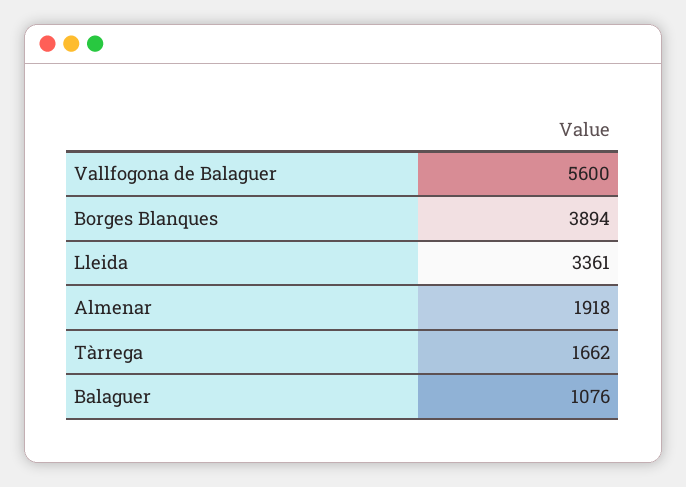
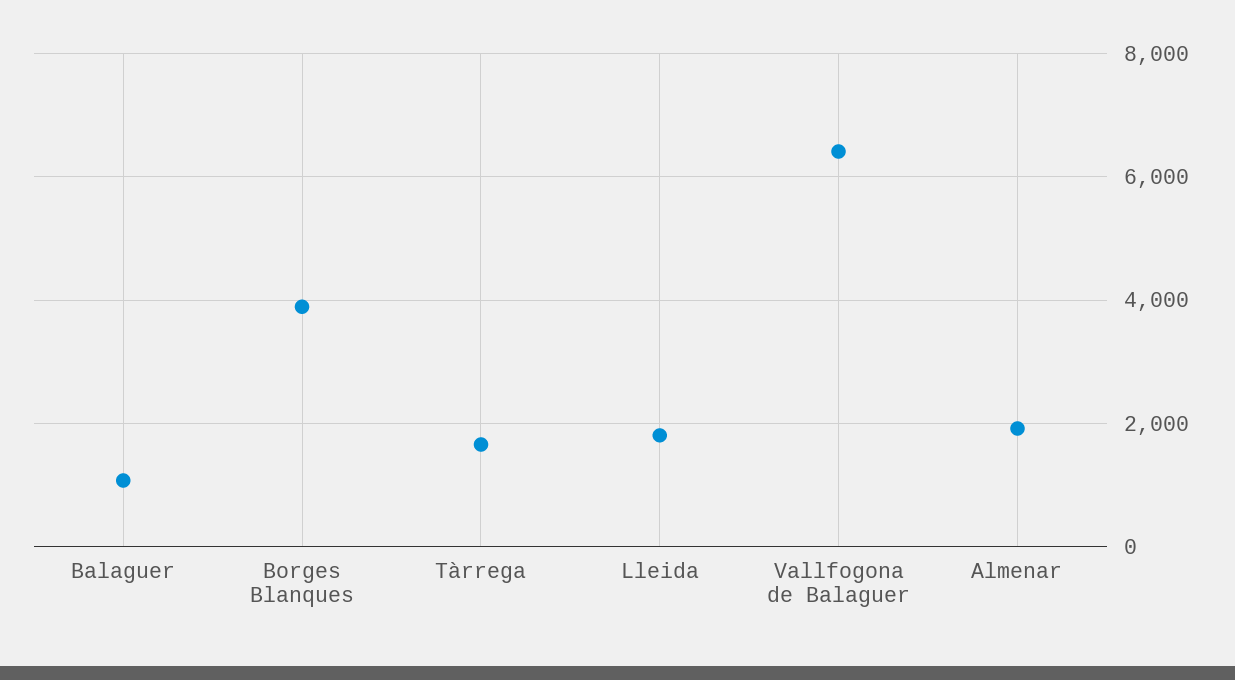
Vallfogona de Balaguer: 5600 -> 6400
Lleida: 3361 -> 1800

